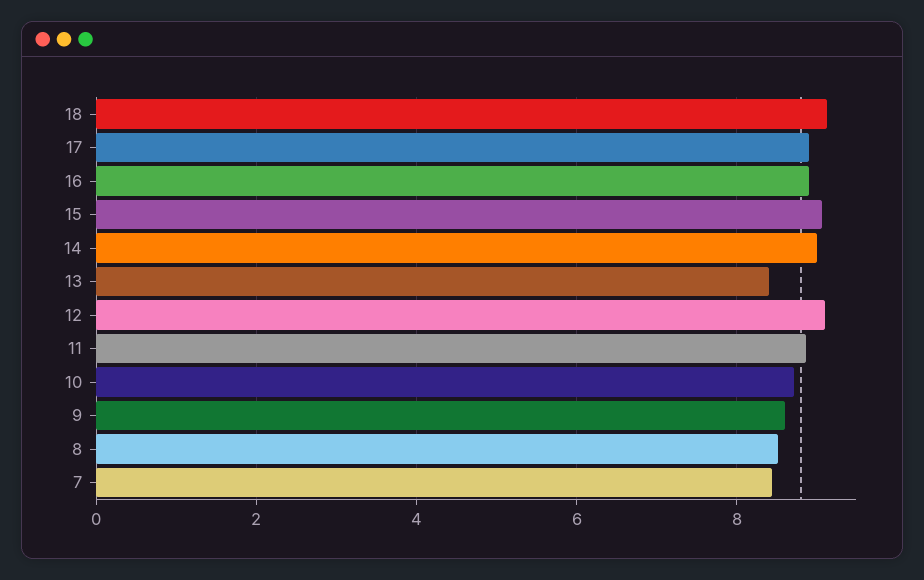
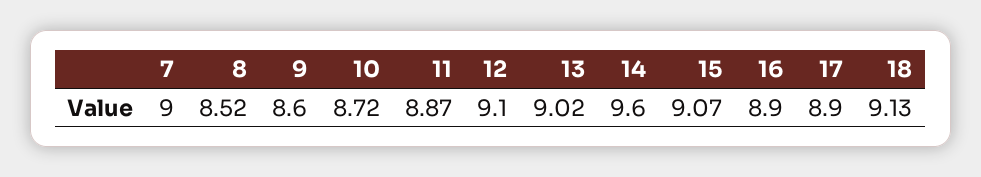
14: 9 -> 9.6
13: 8.4 -> 9.02
7: 8.4 -> 9

